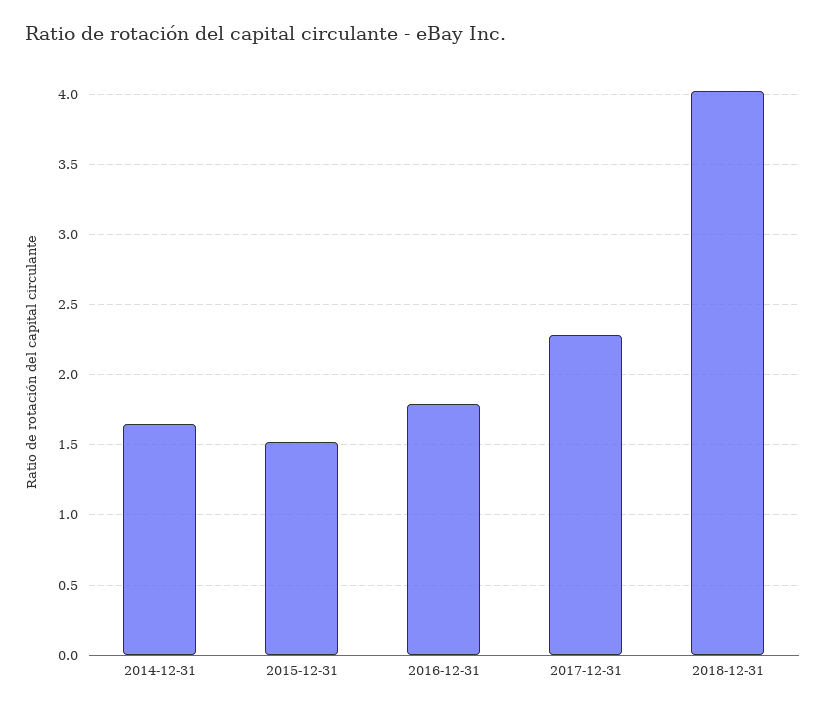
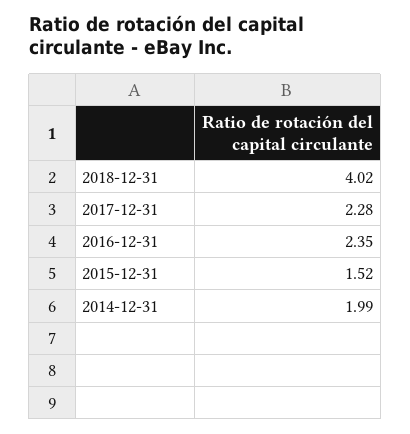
2014-12-31: 1.65 -> 1.99
2016-12-31: 1.8 -> 2.35

